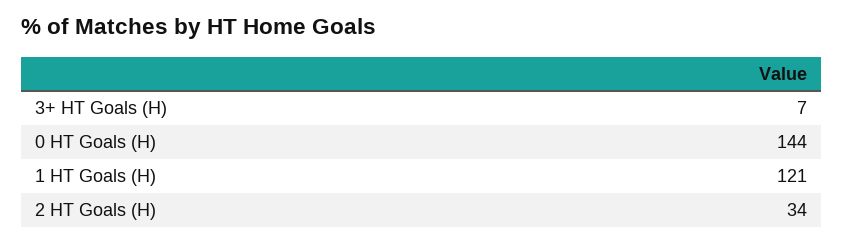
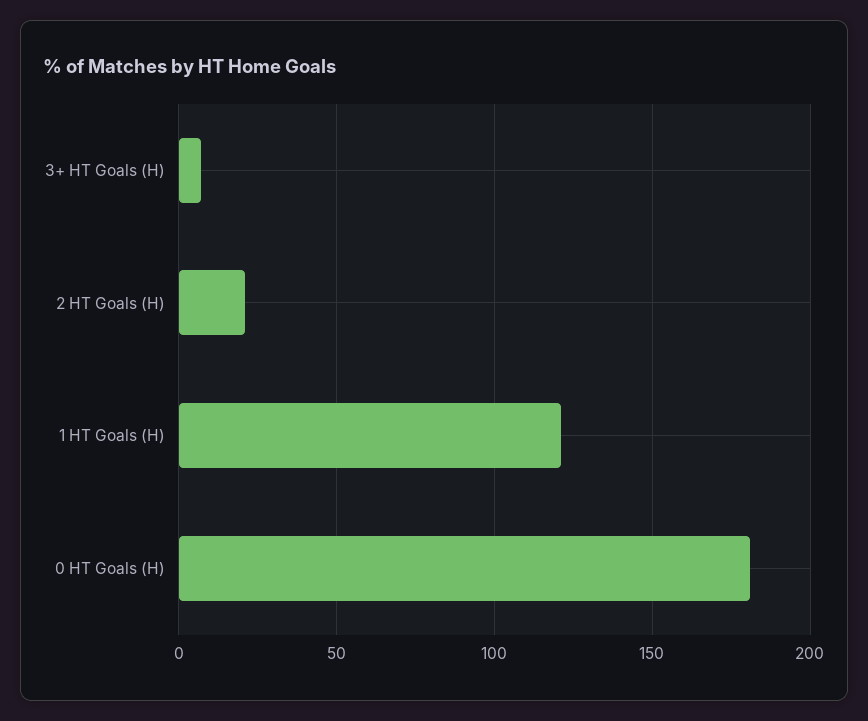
0 HT Goals (H): 144 -> 180
2 HT Goals (H): 34 -> 20

